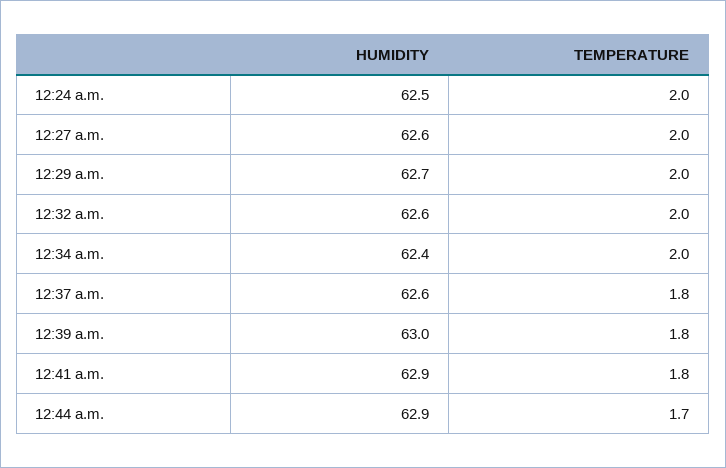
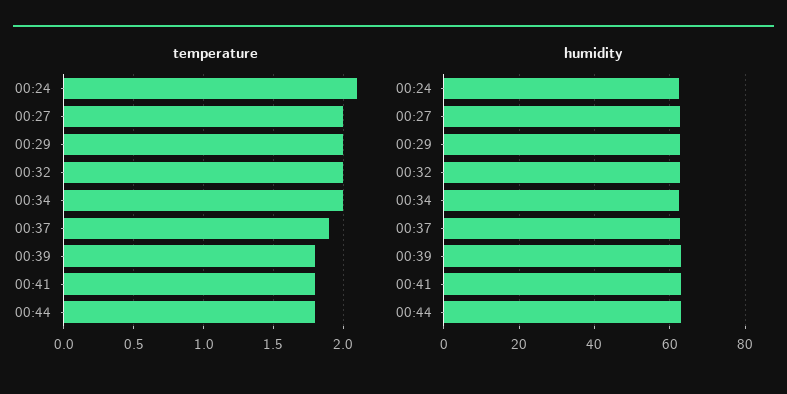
TEMPERATURE, 12:24 a.m.: 2 -> 2.1
TEMPERATURE, 12:37 a.m.: 1.8 -> 1.9
TEMPERATURE, 12:44 a.m.: 1.7 -> 1.8

